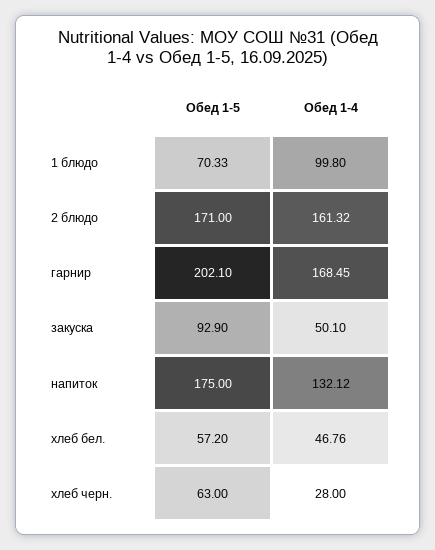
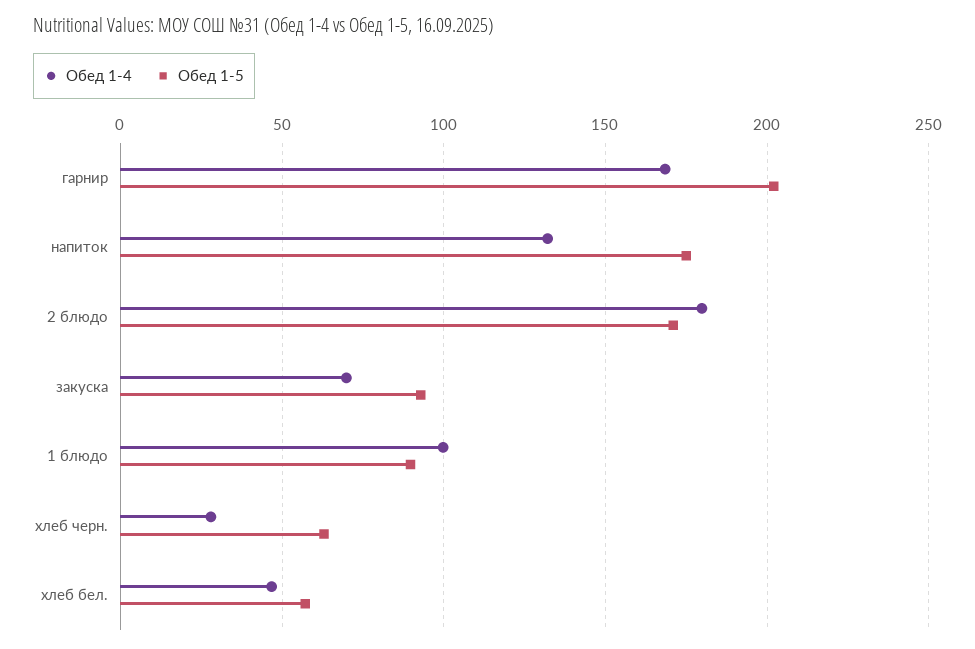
Обед 1-5, 1 блюдо: 70.33 -> 90
Обед 1-4, 2 блюдо: 161.32 -> 180
Обед 1-4, закуска: 50.1 -> 70

